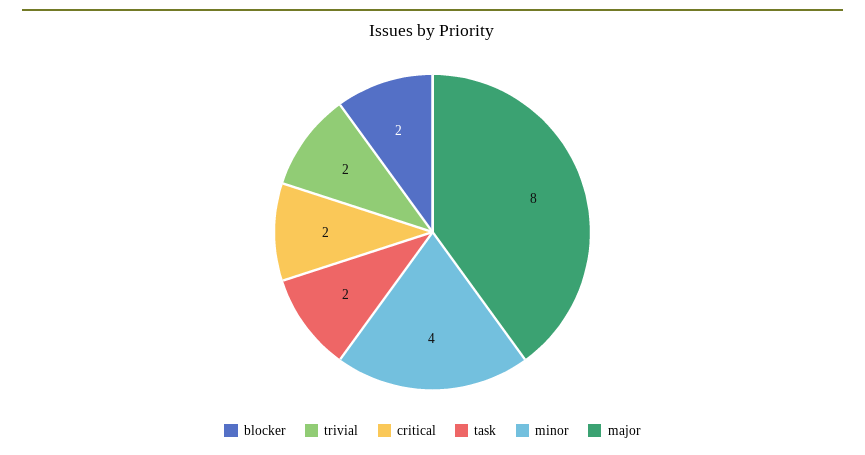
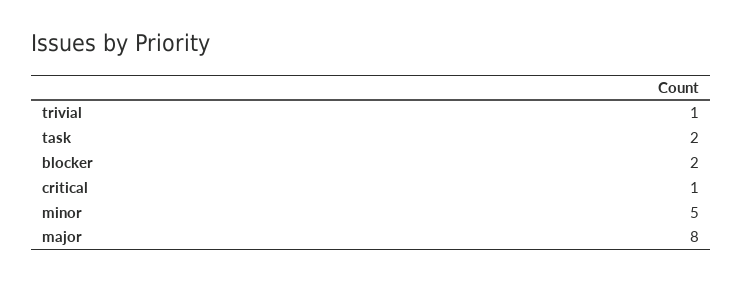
trivial: 2 -> 1
critical: 2 -> 1
minor: 4 -> 5

